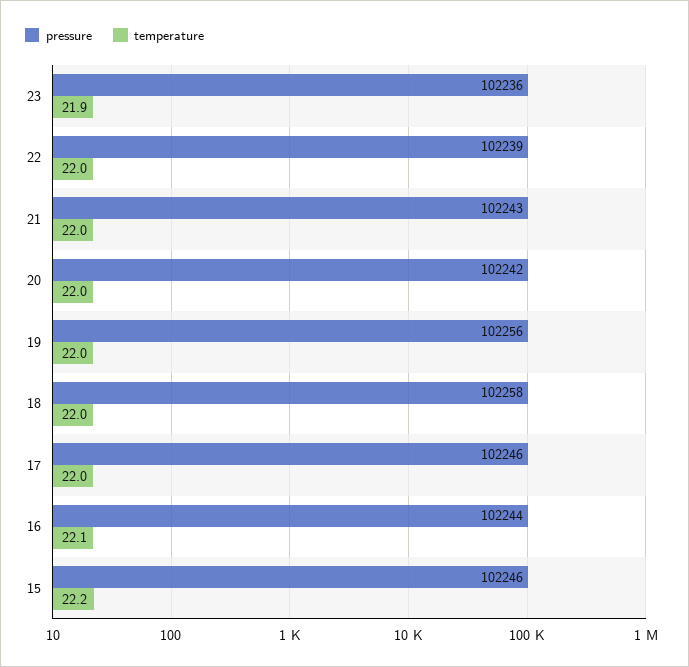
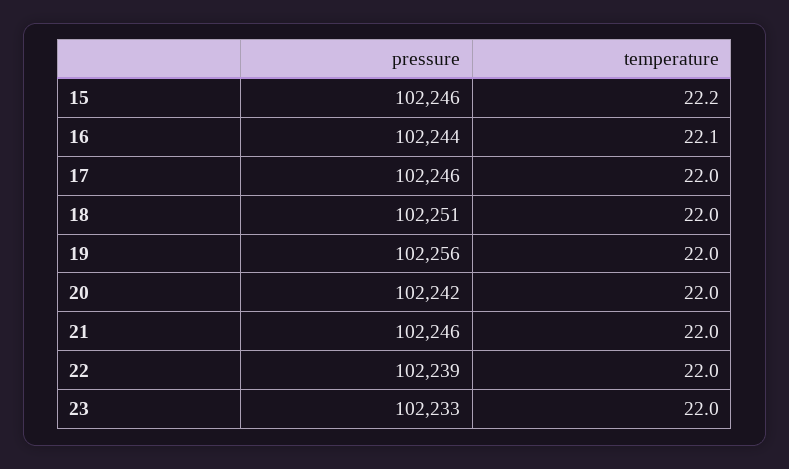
pressure, 23: 102236 -> 102233
temperature, 23: 21.9 -> 22
pressure, 21: 102243 -> 102246
pressure, 18: 102258 -> 102251

